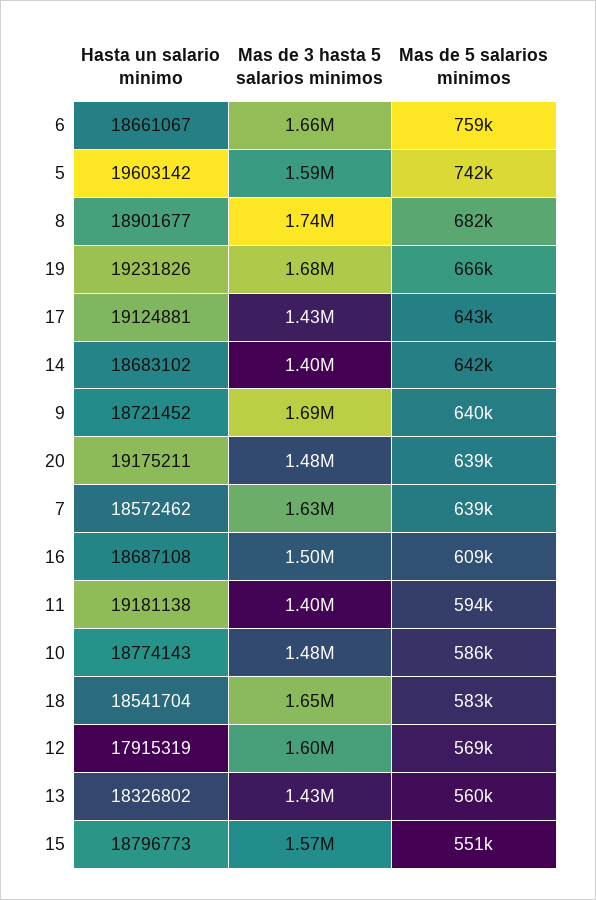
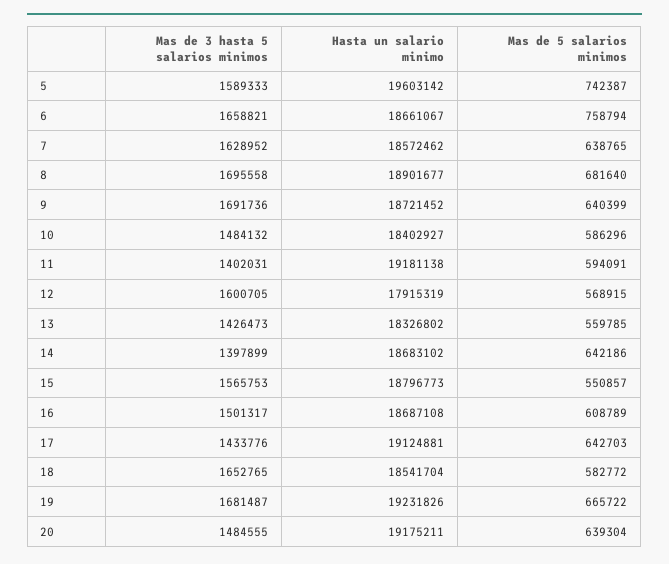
Mas de 3 hasta 5 salarios minimos, 8: 1740000 -> 1695558
Hasta un salario minimo, 10: 18774143 -> 18402927

